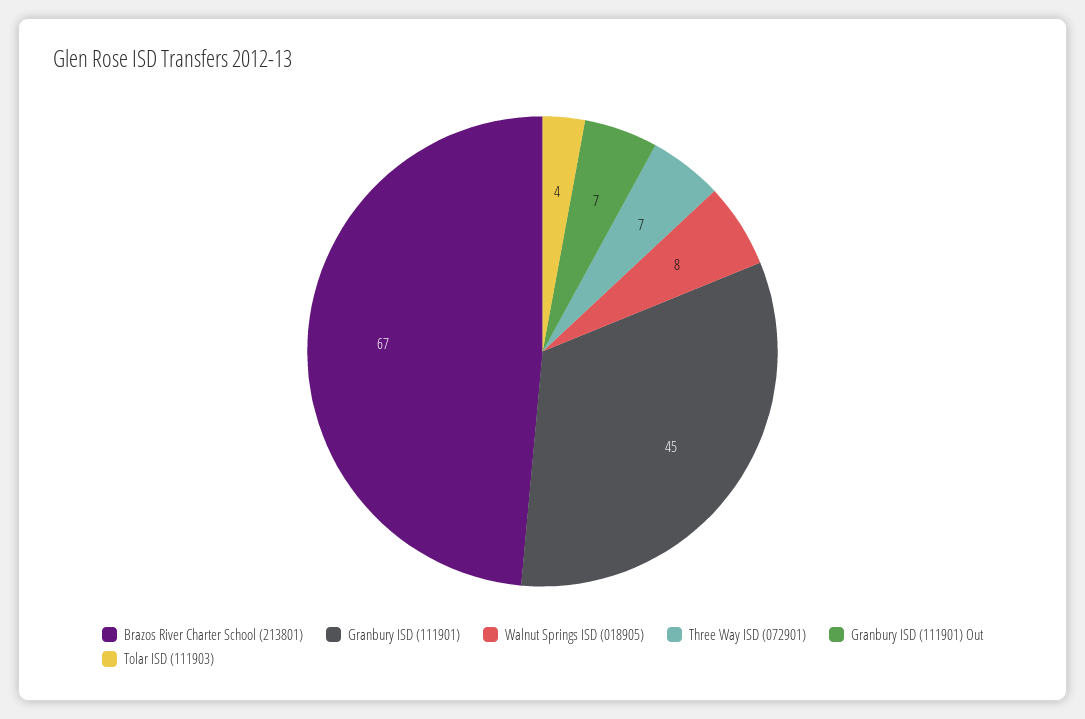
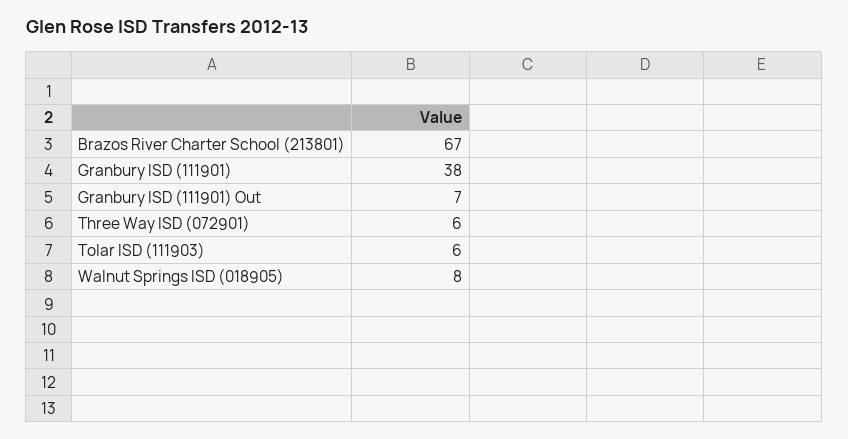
Granbury ISD (111901): 45 -> 38
Three Way ISD (072901): 7 -> 6
Tolar ISD (111903): 4 -> 6

